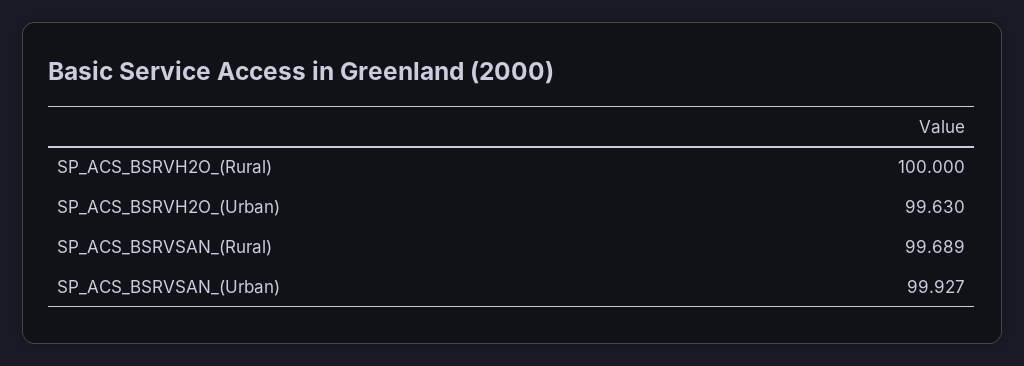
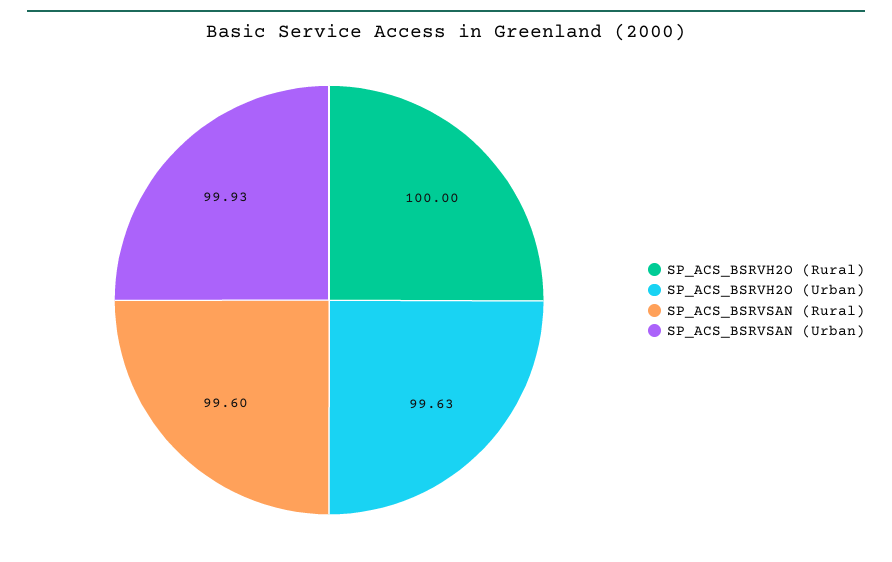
SP_ACS_BSRVSAN_(Rural): 99.689 -> 99.6

